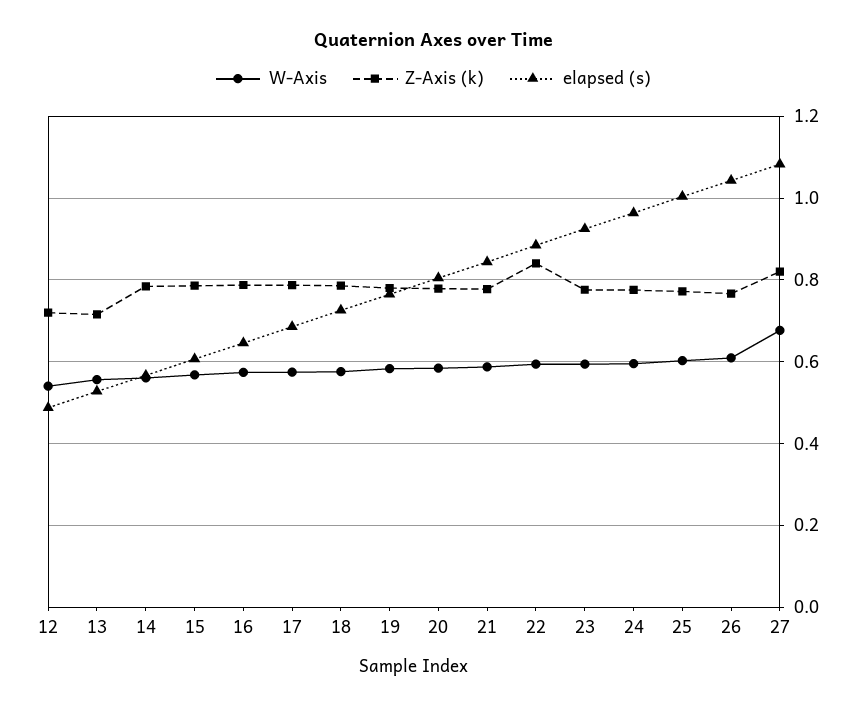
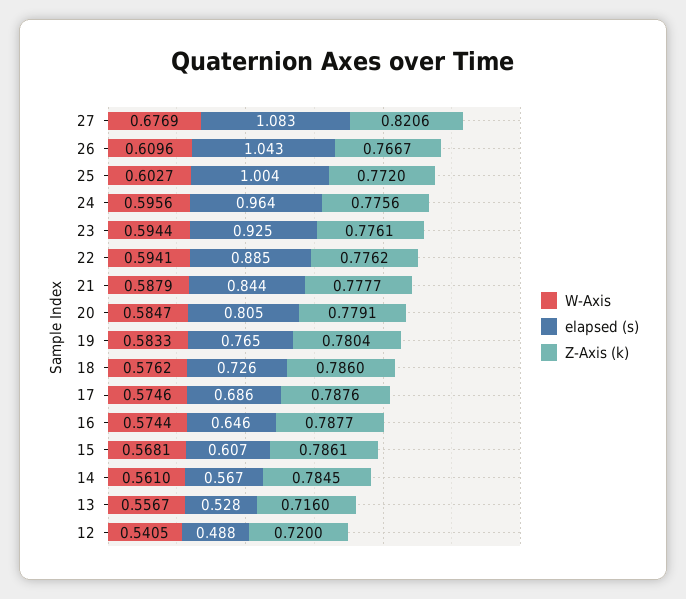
Z-Axis (k), 22: 0.84 -> 0.7762

